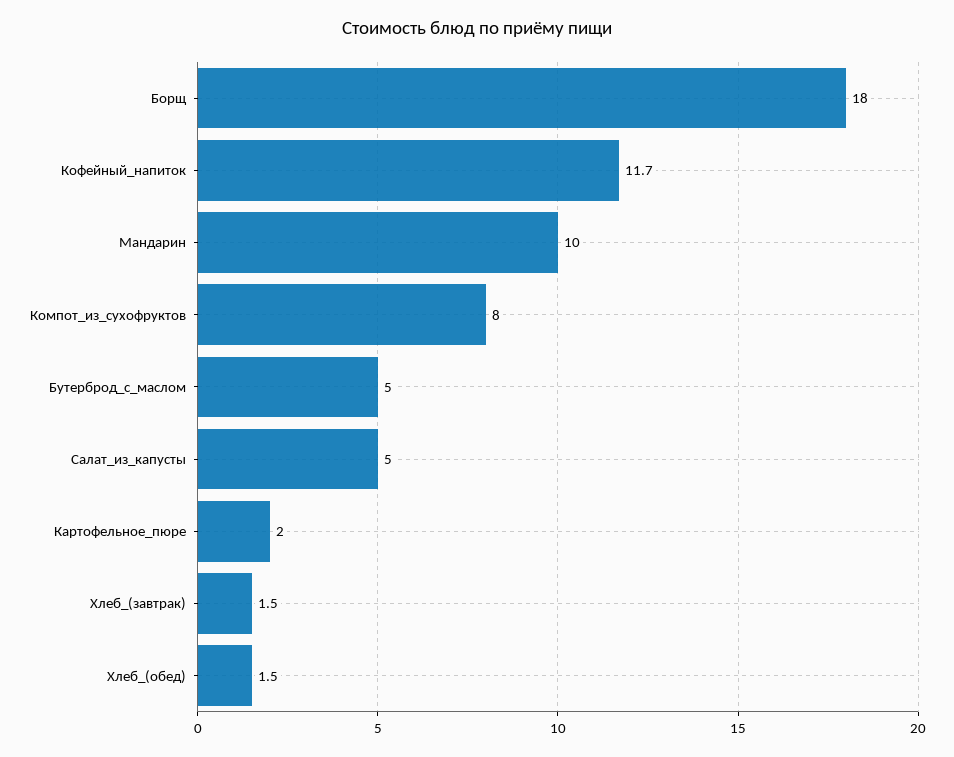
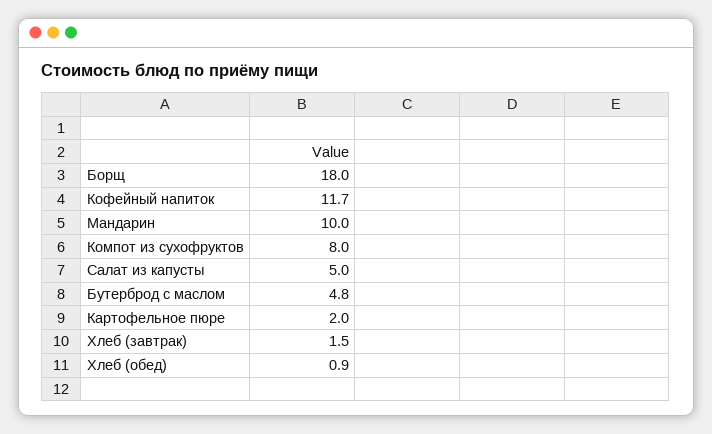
Бутерброд_с_маслом: 5 -> 4.8
Хлеб_(обед): 1.5 -> 0.9

